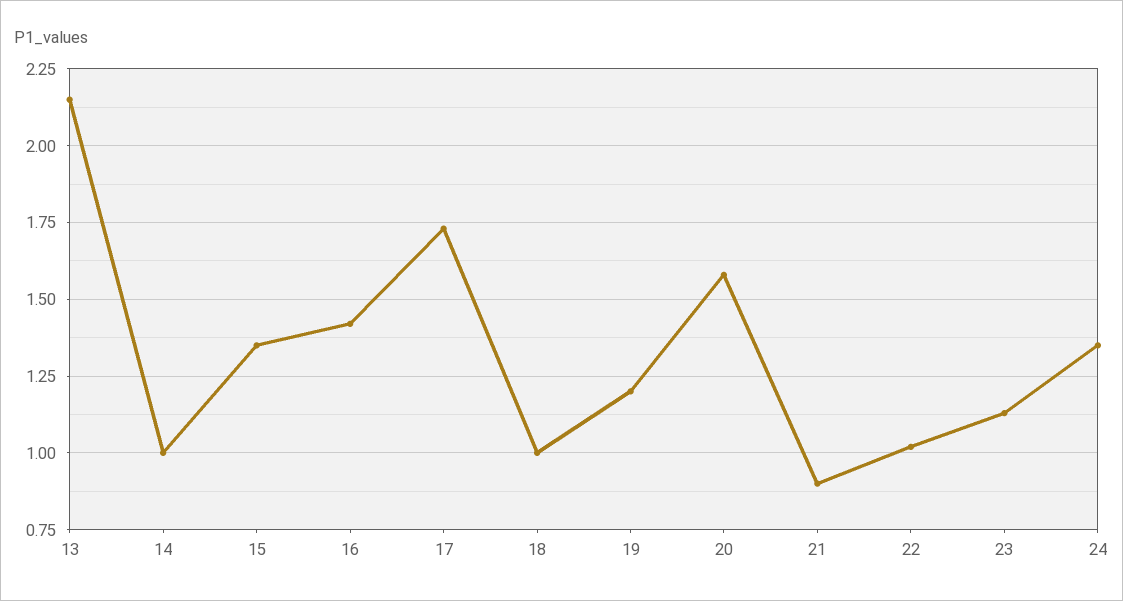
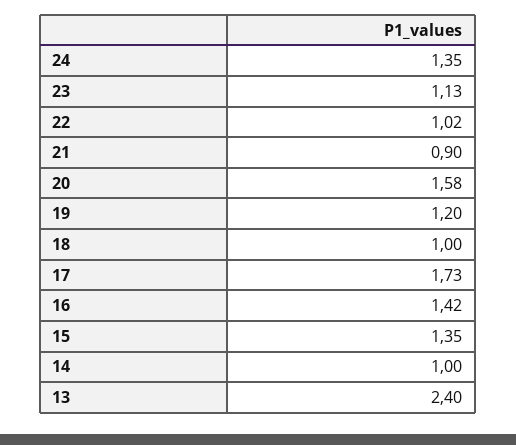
13: 2.15 -> 2.4

